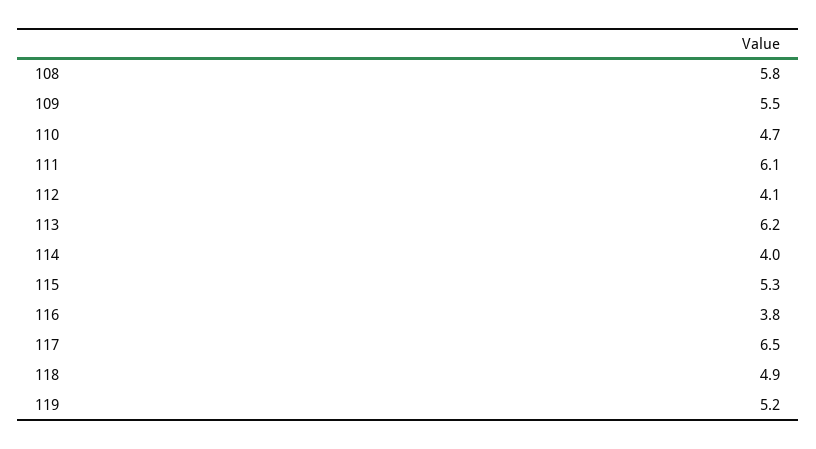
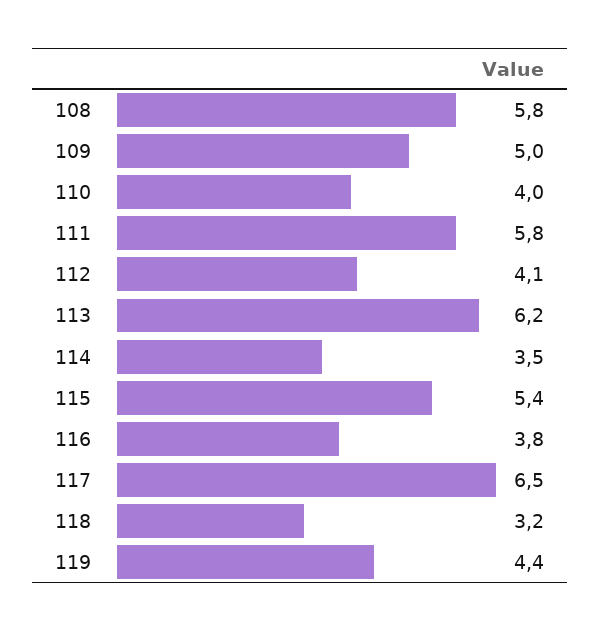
109: 5.5 -> 5
110: 4.7 -> 4
111: 6.1 -> 5.8
114: 4 -> 3.5
115: 5.3 -> 5.4
118: 4.9 -> 3.2
119: 5.2 -> 4.4

